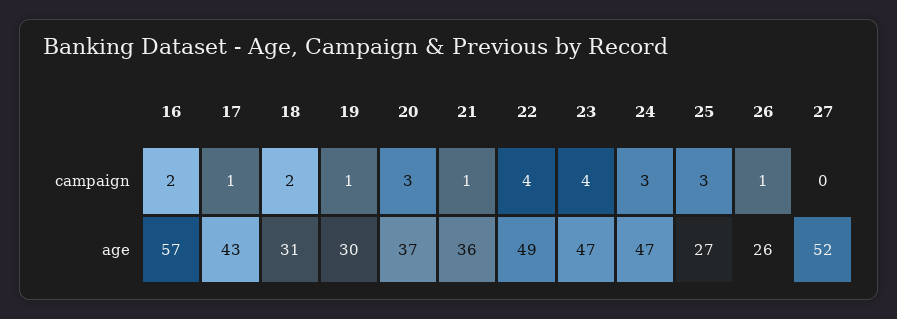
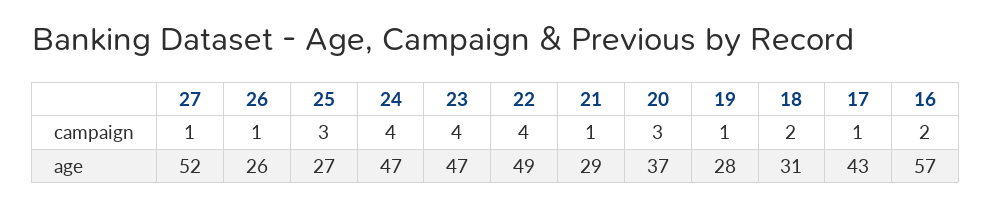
24, campaign: 3 -> 4
27, campaign: 0 -> 1
19, age: 30 -> 28
21, age: 36 -> 29

